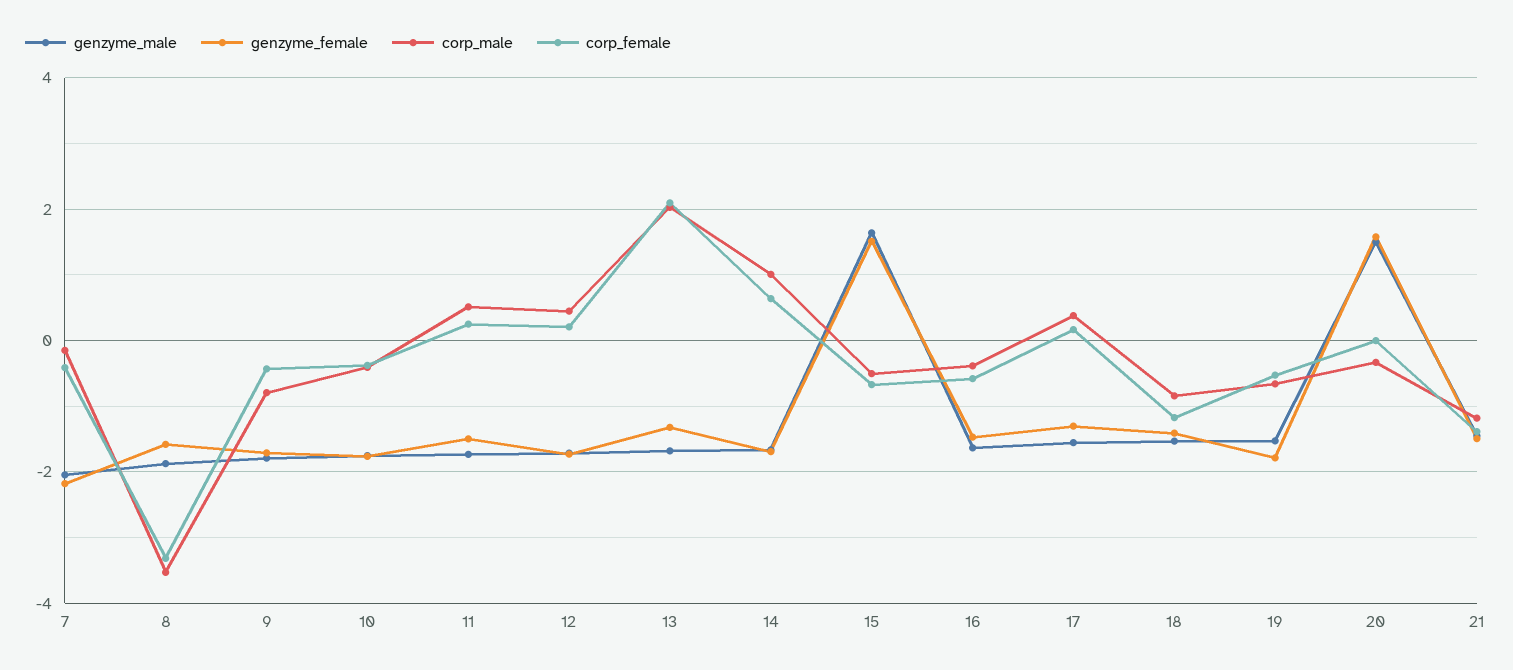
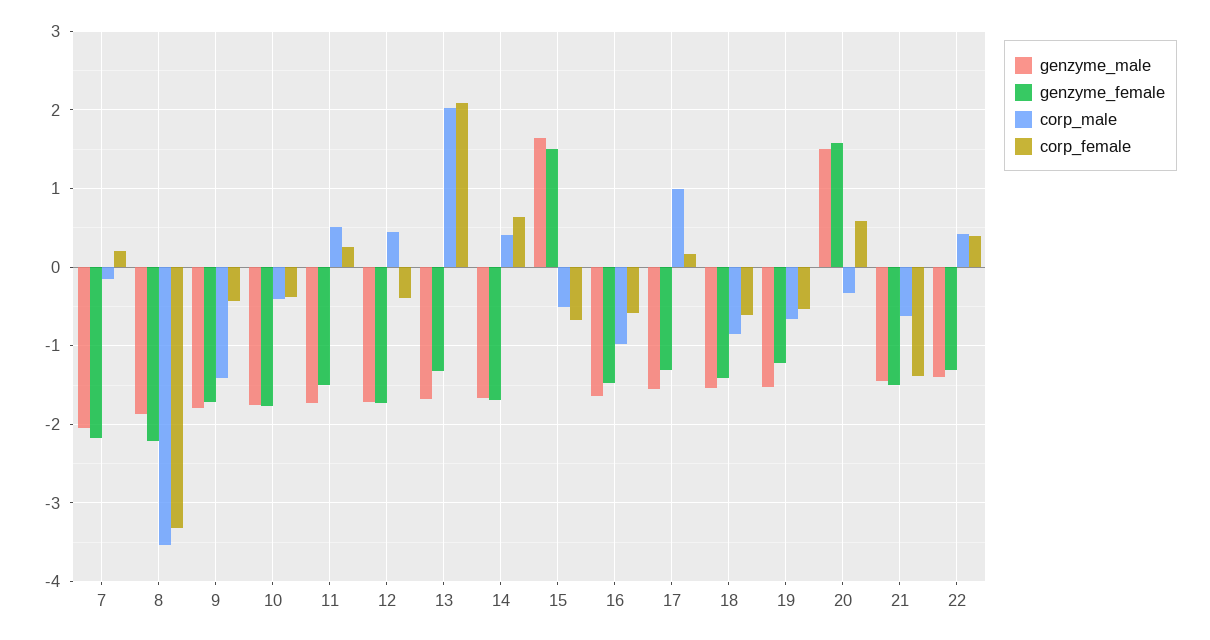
corp_female, 7: -0.4 -> 0.2
genzyme_female, 8: -1.6 -> -2.2
corp_male, 9: -0.8 -> -1.4
corp_female, 12: 0.2 -> -0.4
corp_male, 14: 1 -> 0.4
corp_male, 16: -0.4 -> -1
corp_male, 17: 0.4 -> 1
corp_female, 18: -1.2 -> -0.6
genzyme_female, 19: -1.8 -> -1.2
corp_female, 20: 0 -> 0.6
corp_male, 21: -1.2 -> -0.6
genzyme_male, 22: none -> -1.4
genzyme_female, 22: none -> -1.3
corp_male, 22: none -> 0.4
corp_female, 22: none -> 0.4

